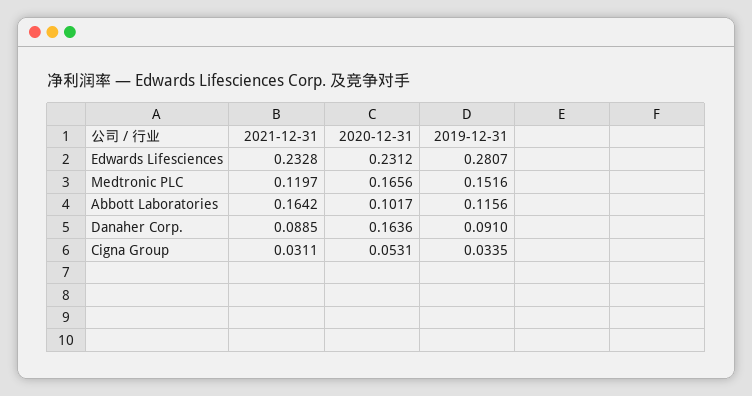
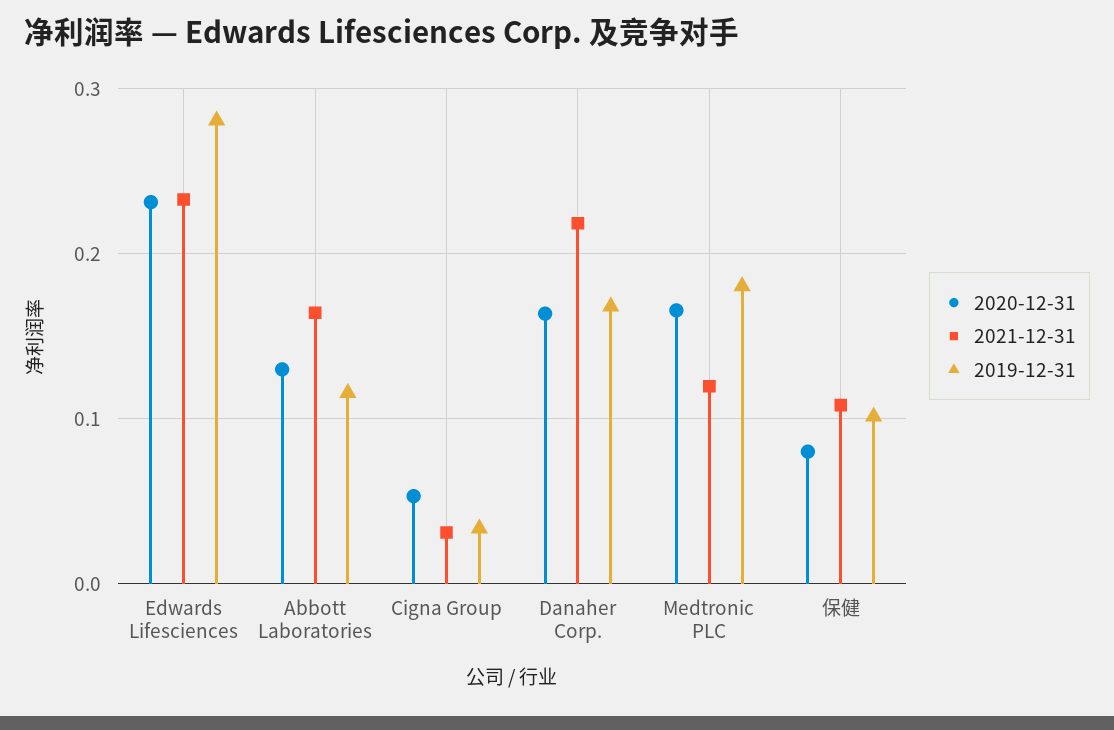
2019-12-31, Medtronic PLC: 0.1516 -> 0.18
2020-12-31, Abbott Laboratories: 0.1017 -> 0.13
2021-12-31, Danaher Corp.: 0.0885 -> 0.22
2019-12-31, Danaher Corp.: 0.091 -> 0.17
2020-12-31, 保健: none -> 0.08
2021-12-31, 保健: none -> 0.11
2019-12-31, 保健: none -> 0.1

